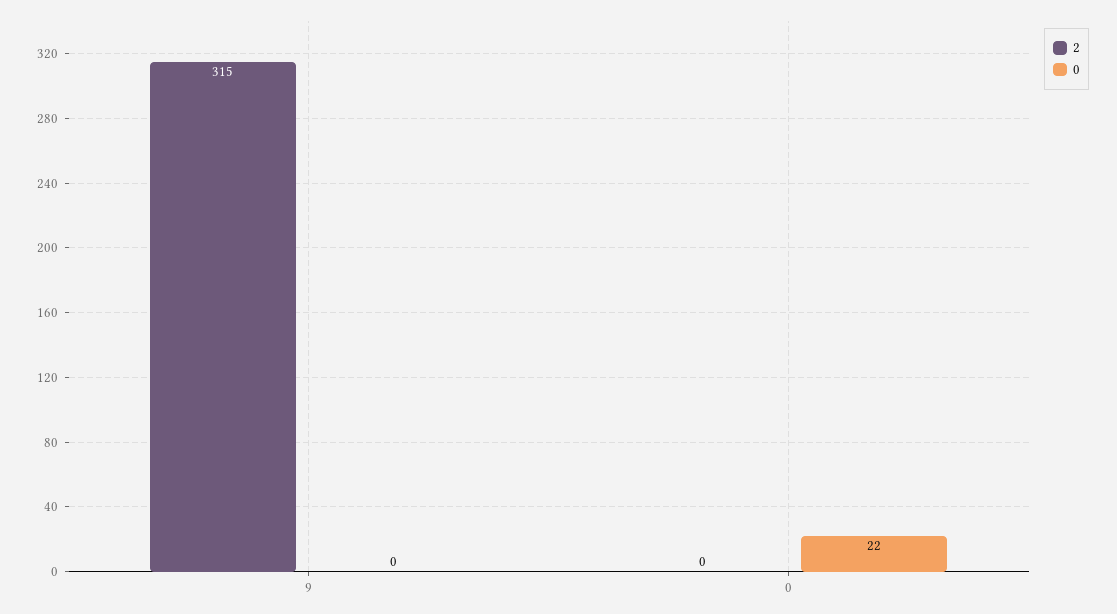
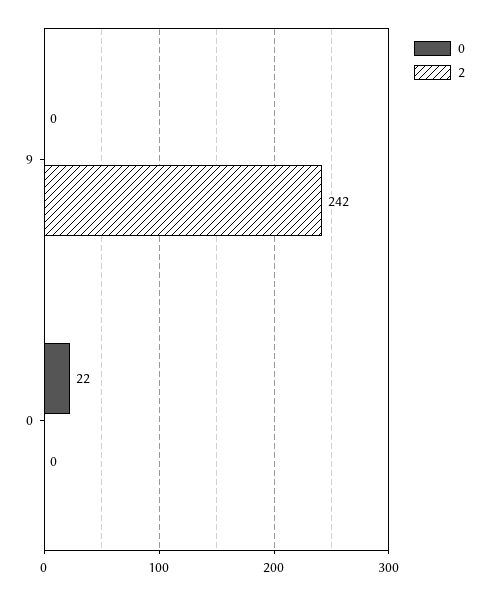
2, 9: 315 -> 242

